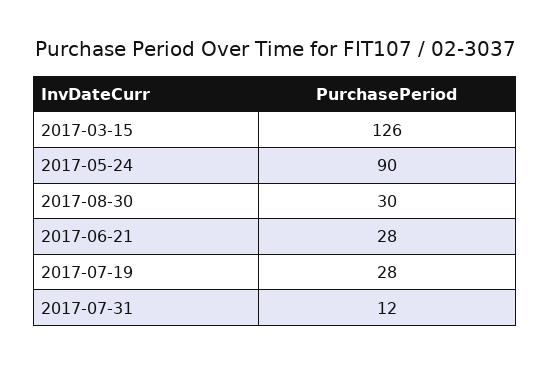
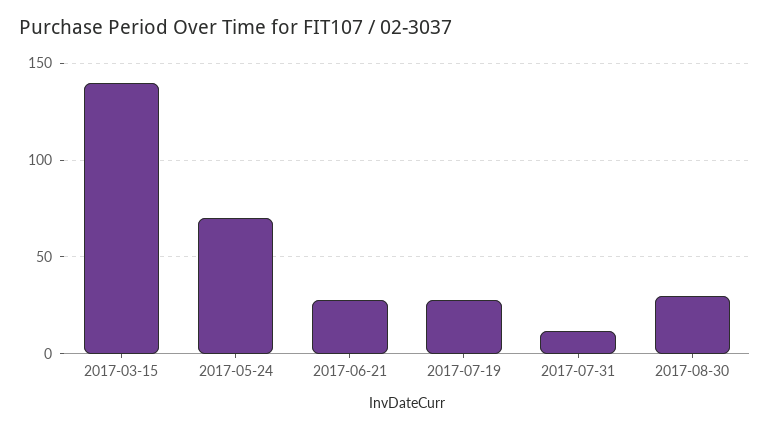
2017-03-15: 126 -> 140
2017-05-24: 90 -> 70

